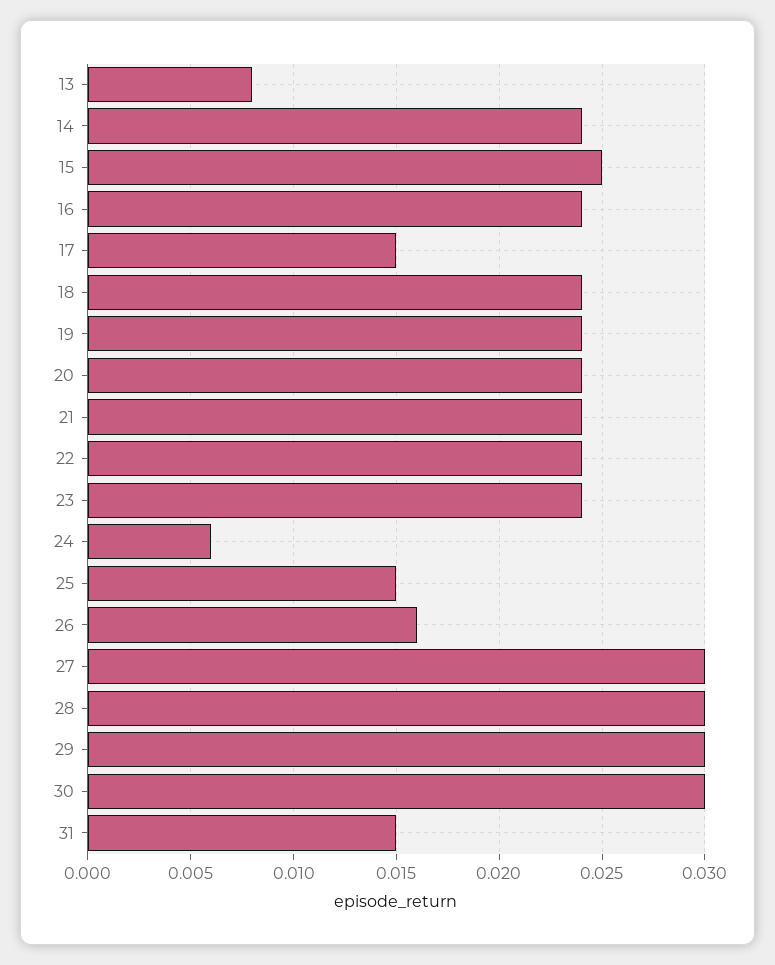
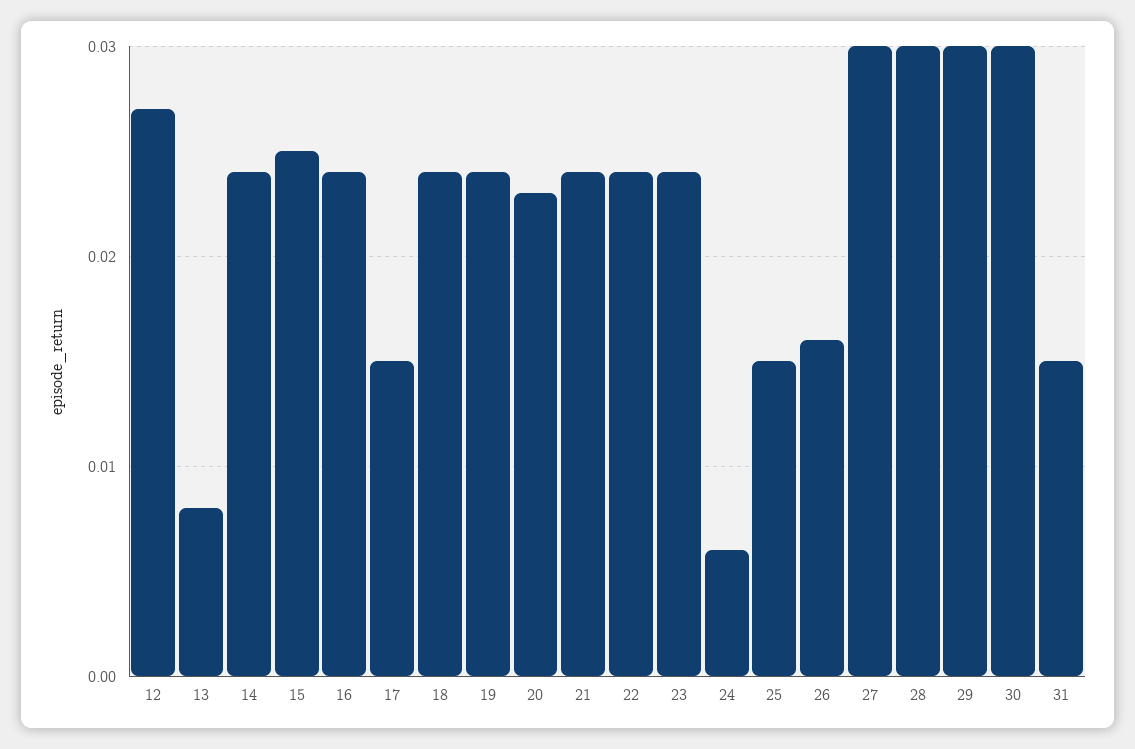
20: 0.024 -> 0.023
12: none -> 0.027

